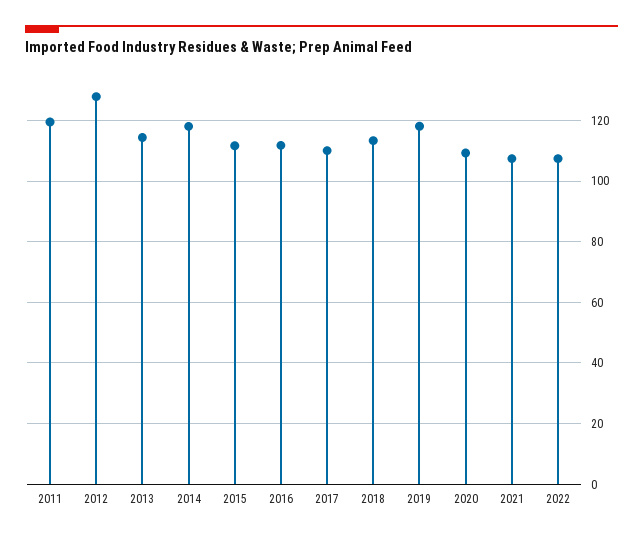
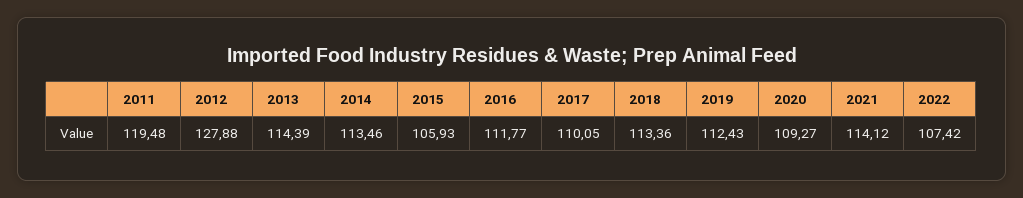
2014: 118 -> 113.46
2015: 112 -> 105.93
2019: 118 -> 112.43
2021: 108 -> 114.12

